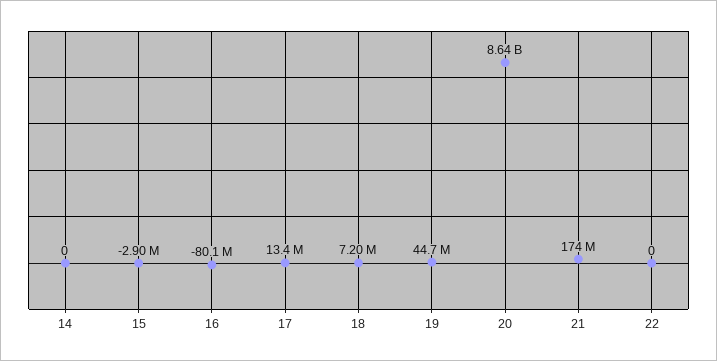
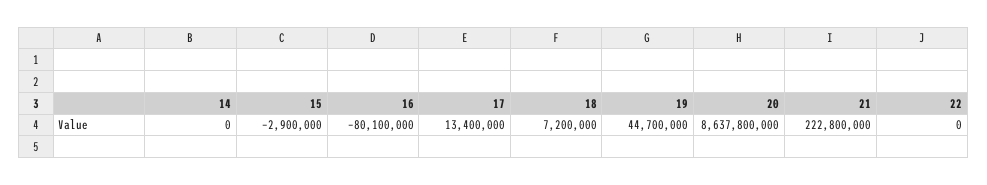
21: 174000000 -> 222800000

